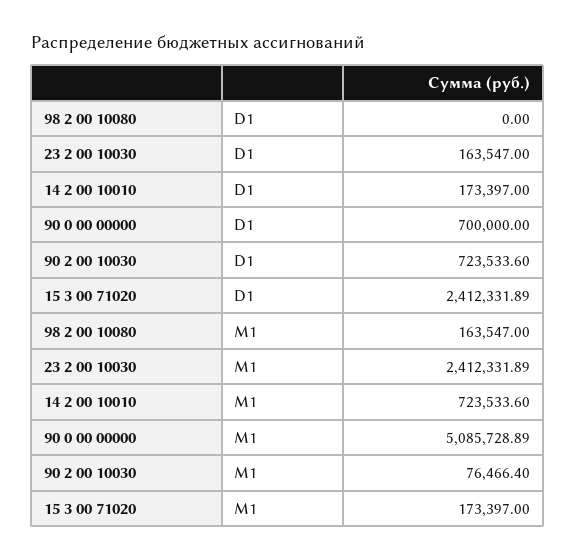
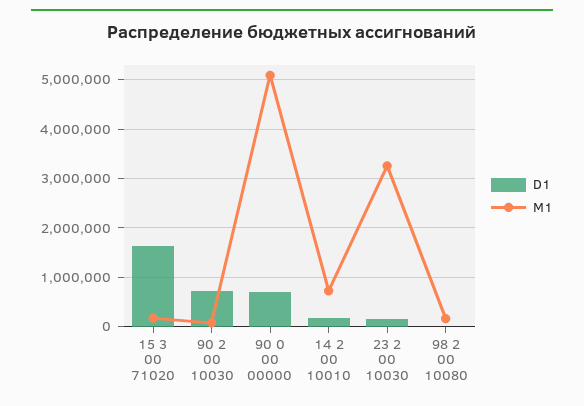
D1, 15 3 00 71020: 2412331.89 -> 1600000
M1, 23 2 00 10030: 2412331.89 -> 3200000

